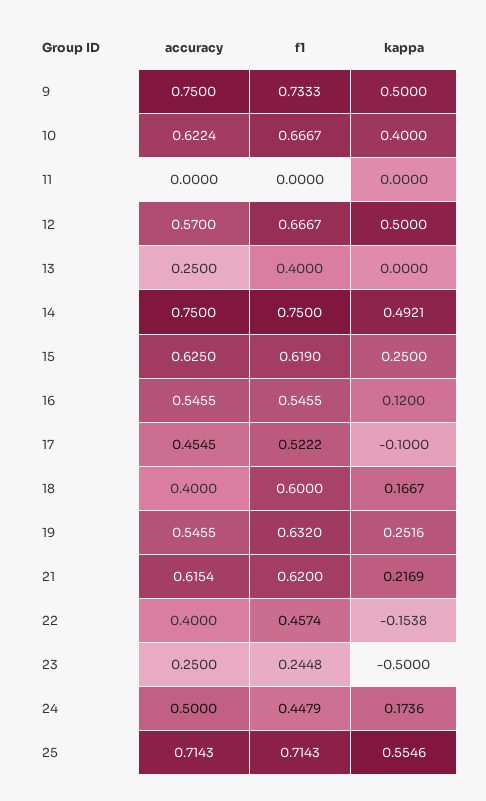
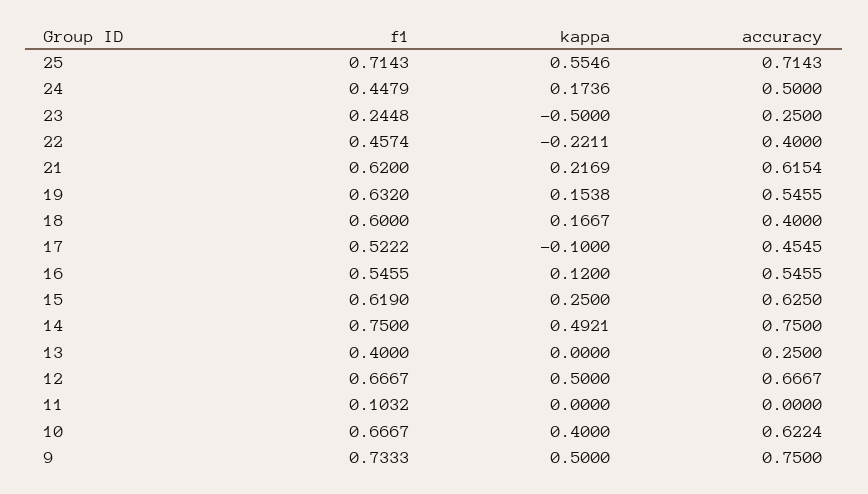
f1, 11: 0 -> 0.1032
accuracy, 12: 0.57 -> 0.6667
kappa, 19: 0.2516 -> 0.1538
kappa, 22: -0.1538 -> -0.2211

